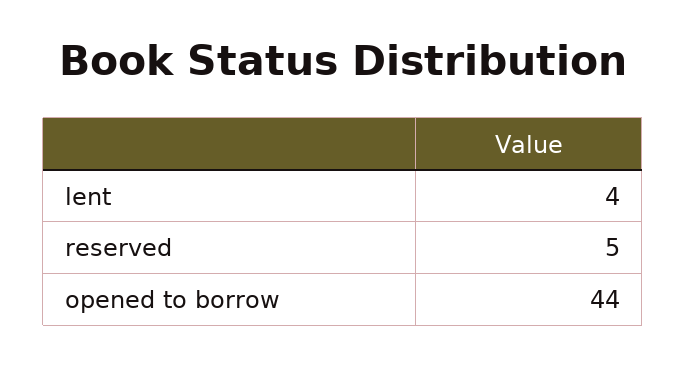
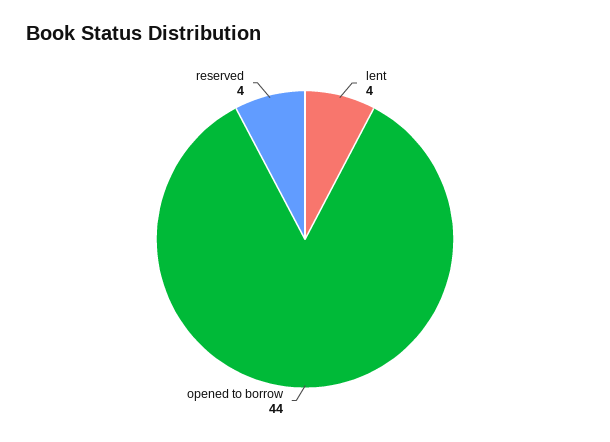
reserved: 5 -> 4

